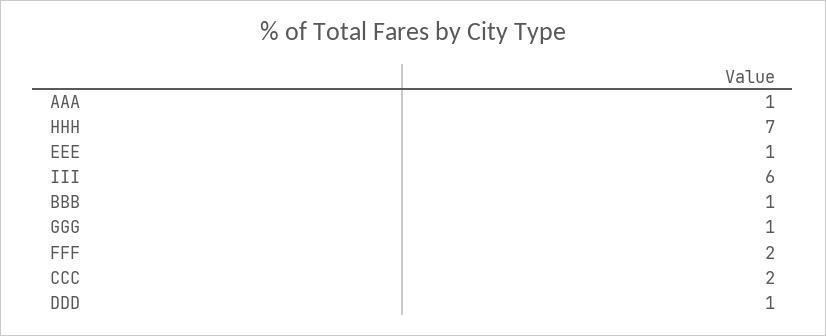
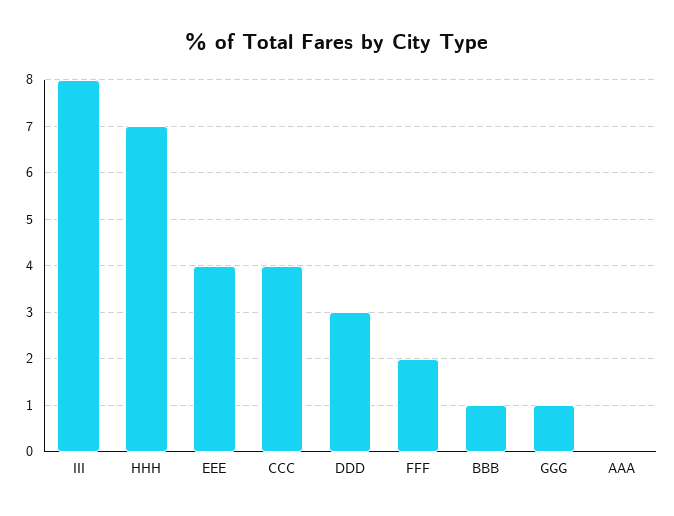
AAA: 1 -> 0
EEE: 1 -> 4
III: 6 -> 8
CCC: 2 -> 4
DDD: 1 -> 3

